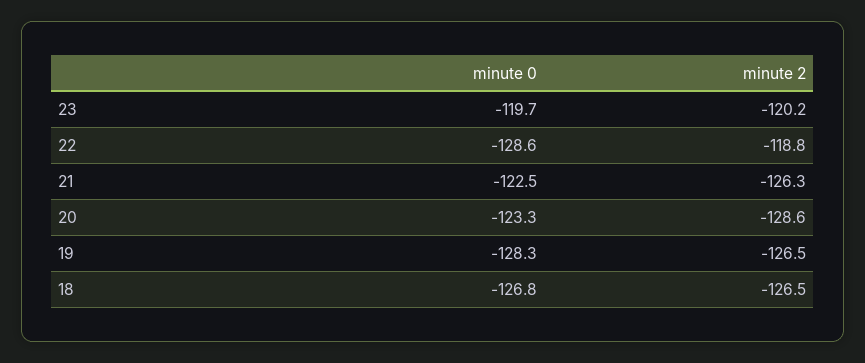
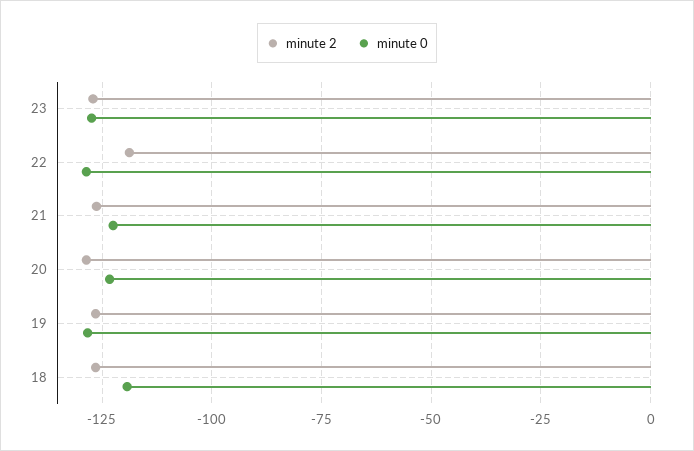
minute 0, 23: -119.7 -> -127.5
minute 2, 23: -120.2 -> -127.5
minute 0, 18: -126.8 -> -120

